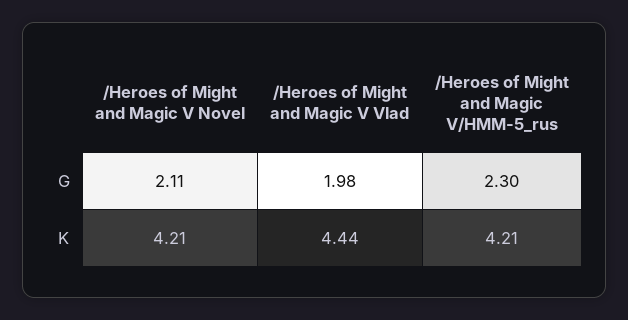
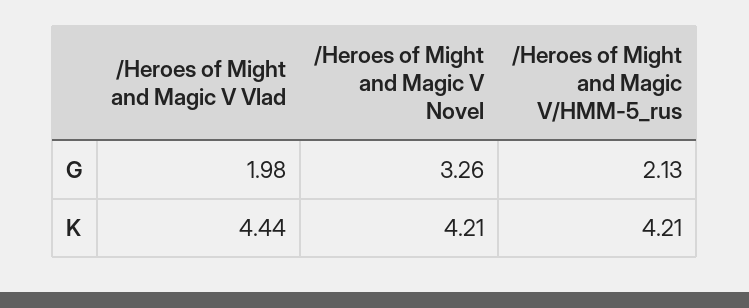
/Heroes of Might and Magic V Novel, G: 2.11 -> 3.26
/Heroes of Might and Magic V/HMM-5_rus, G: 2.3 -> 2.13

